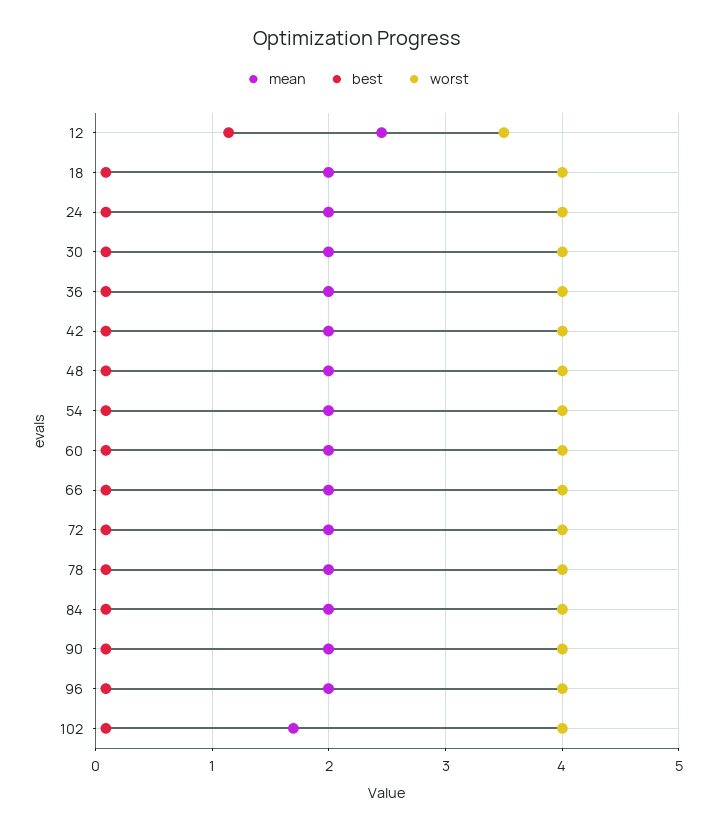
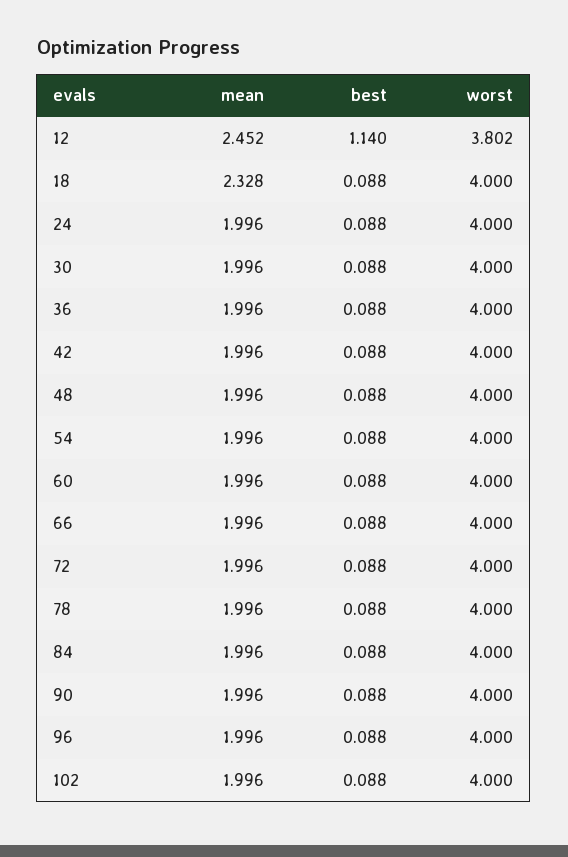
worst, 12: 3.5 -> 3.802
mean, 18: 2 -> 2.328
mean, 102: 1.7 -> 1.996

